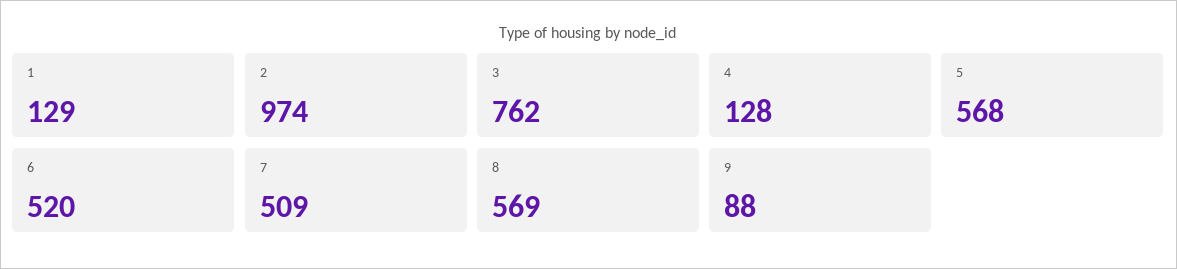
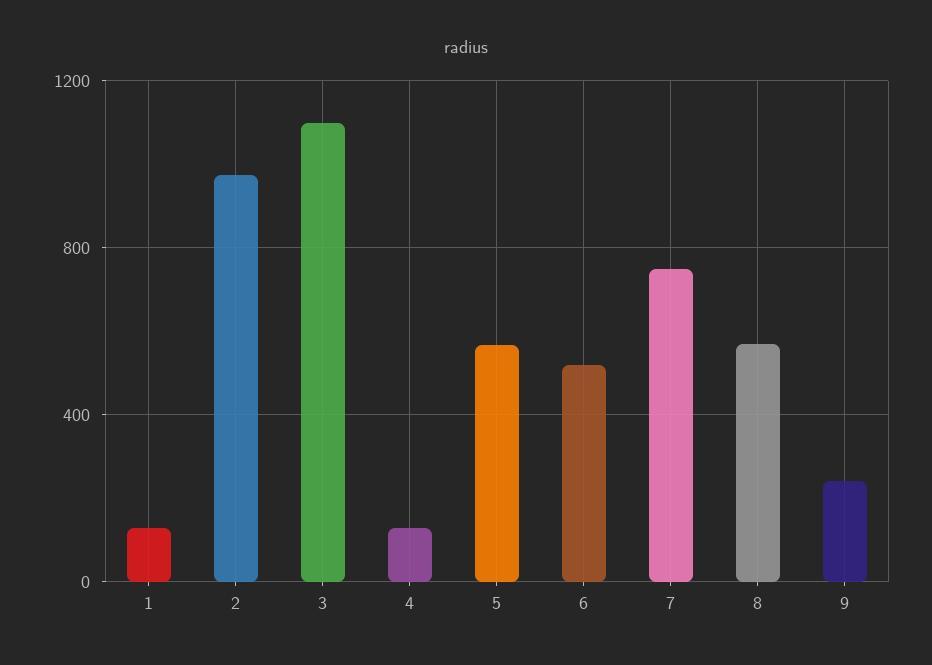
3: 762 -> 1100
7: 509 -> 750
9: 88 -> 250

